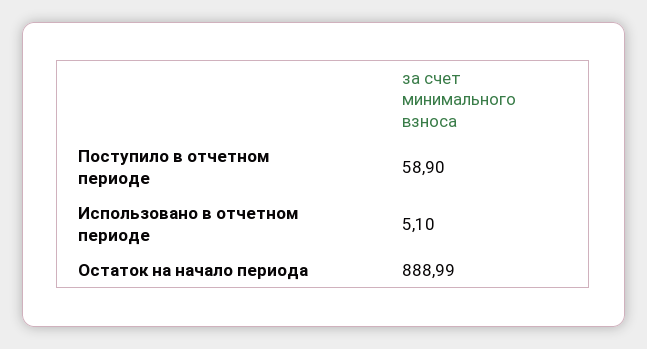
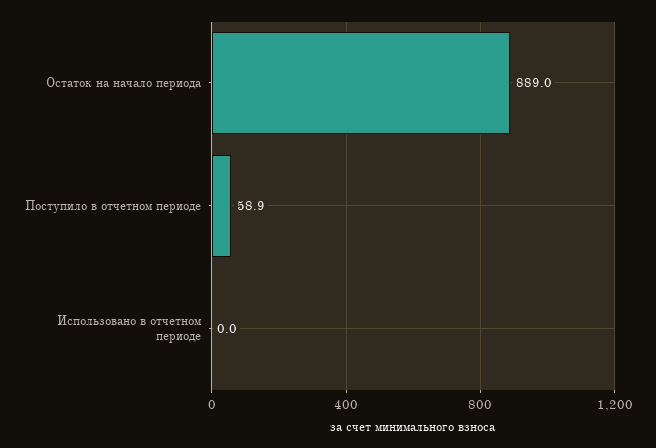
Использовано в отчетном периоде: 5.1 -> 0

